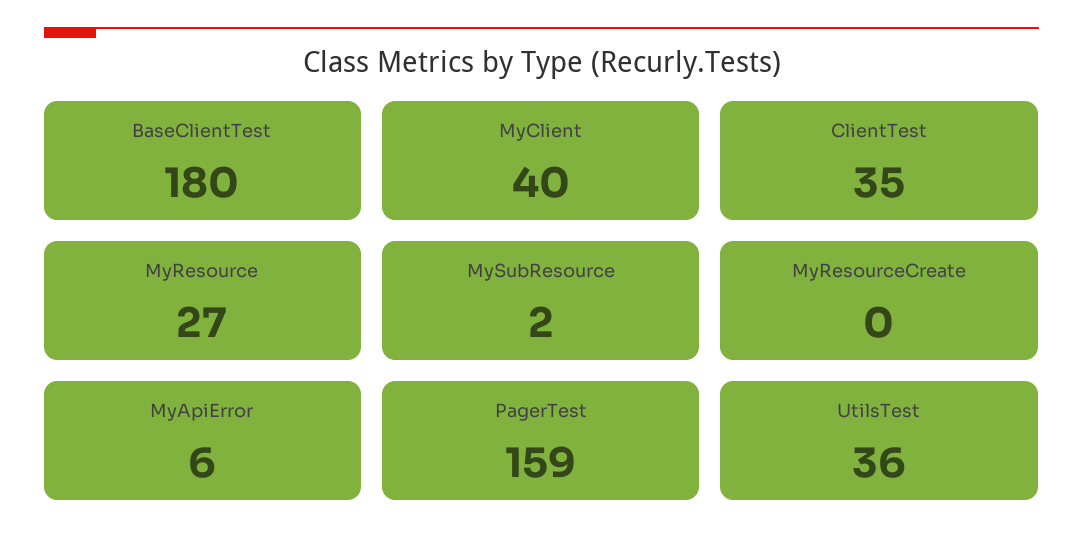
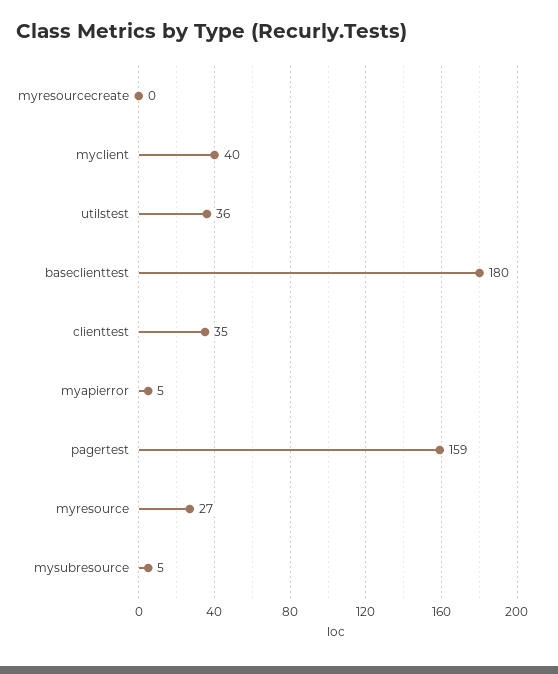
MySubResource: 2 -> 5
MyApiError: 6 -> 5

